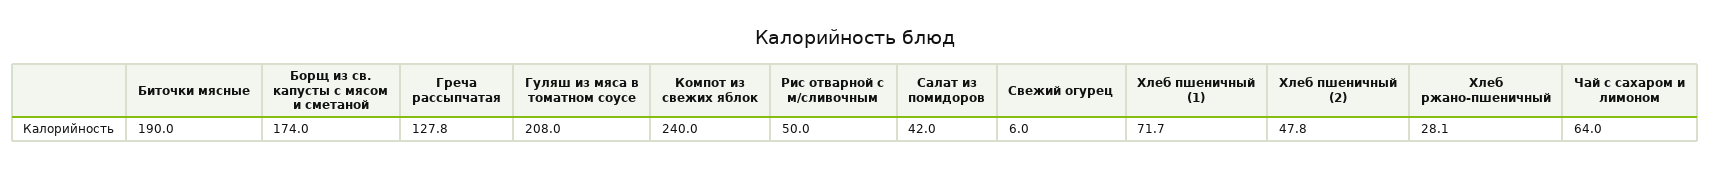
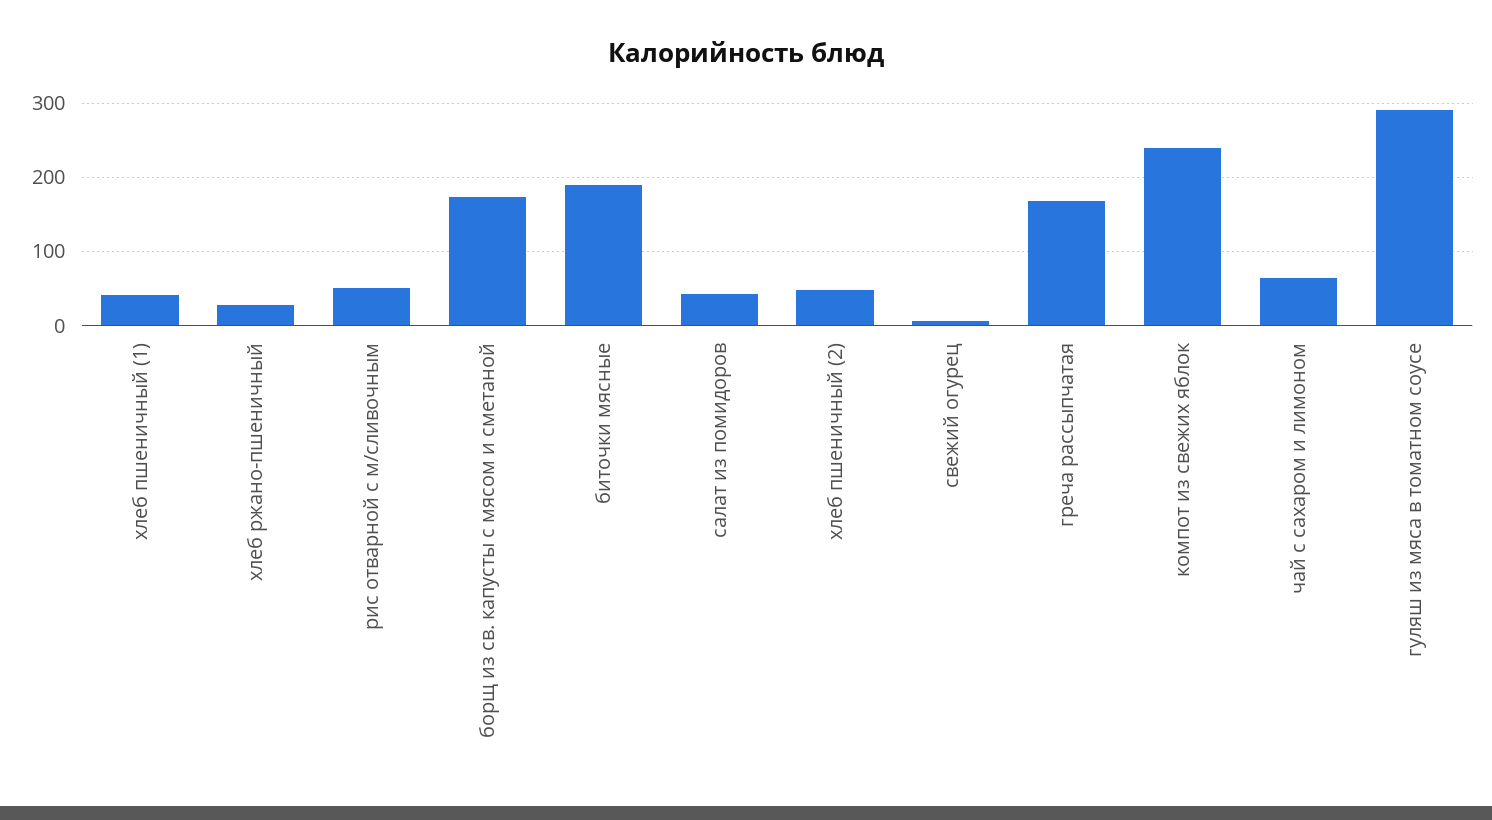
Греча рассыпчатая: 127.8 -> 170
Гуляш из мяса в томатном соусе: 208 -> 290
Хлеб пшеничный (1): 71.7 -> 40

